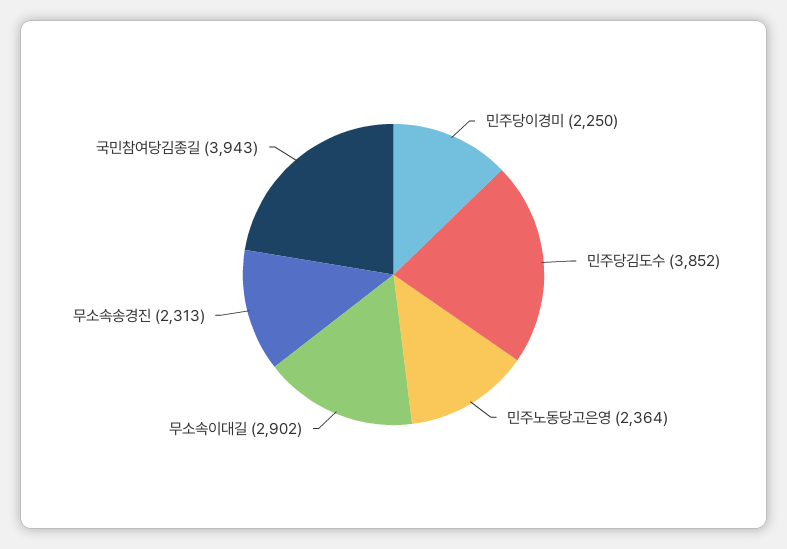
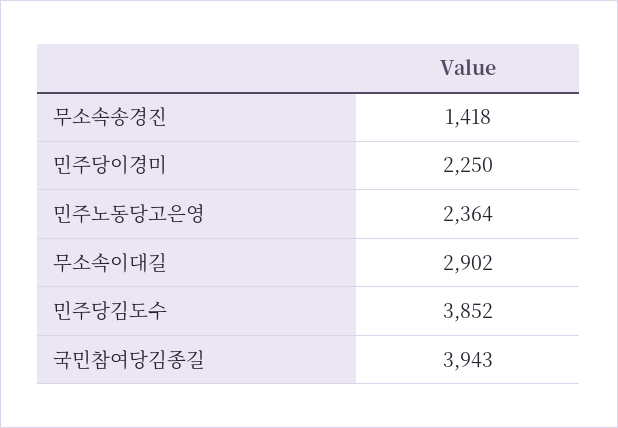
무소속송경진: 2313 -> 1418

